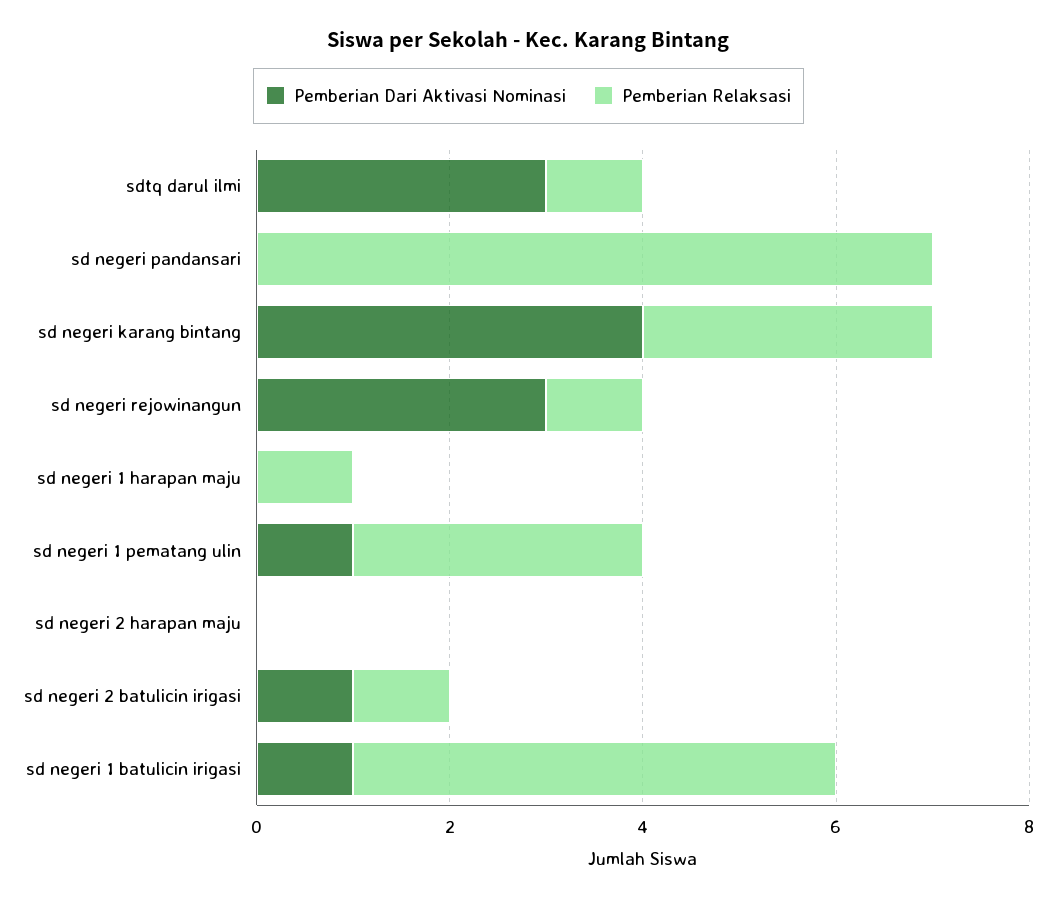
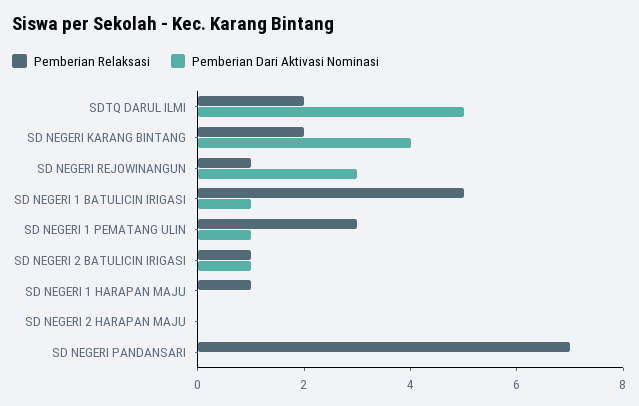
Pemberian Dari Aktivasi Nominasi, sdtq darul ilmi: 3 -> 5
Pemberian Relaksasi, sdtq darul ilmi: 1 -> 2
Pemberian Relaksasi, sd negeri karang bintang: 3 -> 2

